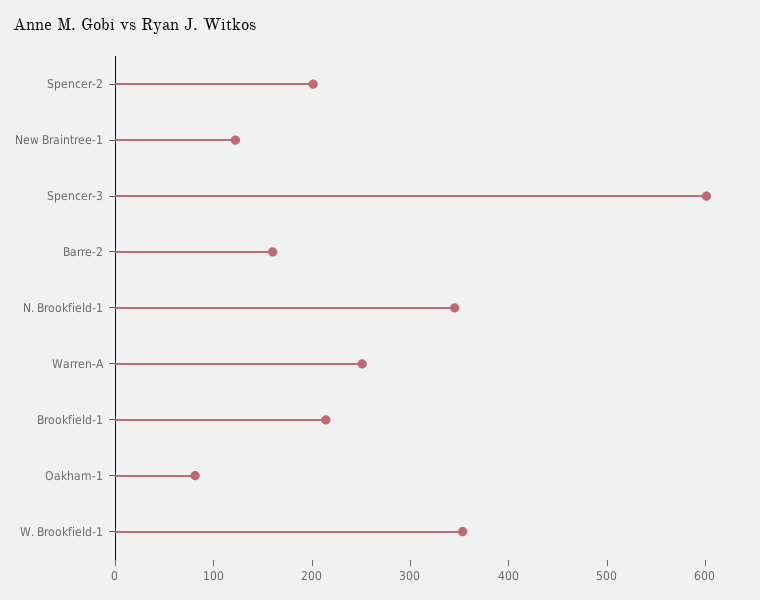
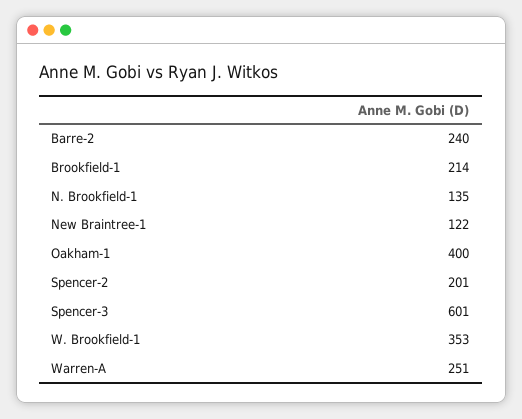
Barre-2: 160 -> 240
N. Brookfield-1: 340 -> 135
Oakham-1: 80 -> 400

